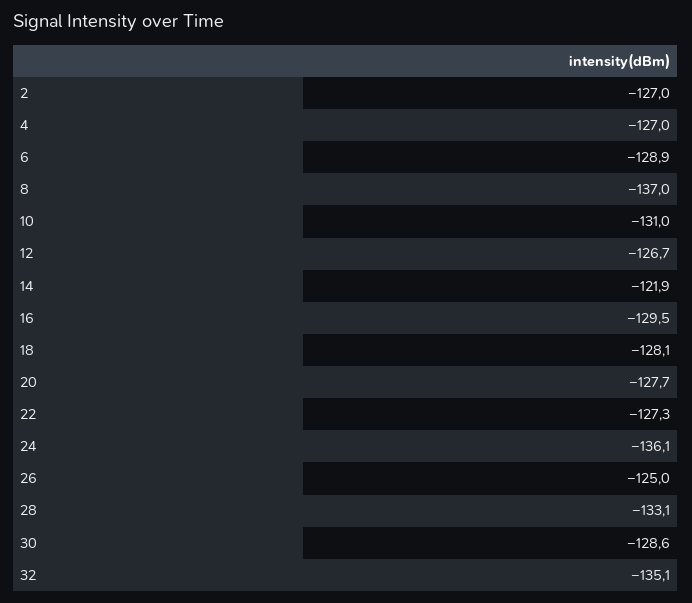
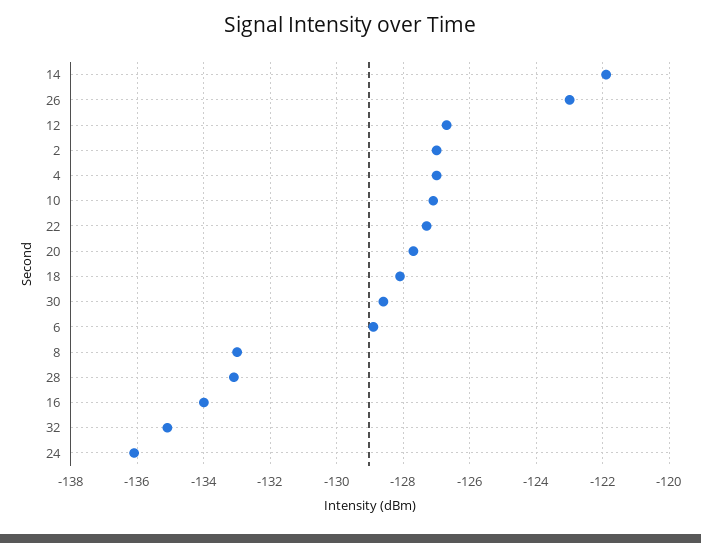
8: -137 -> -133
10: -131 -> -127
16: -129.5 -> -134
26: -125 -> -123

